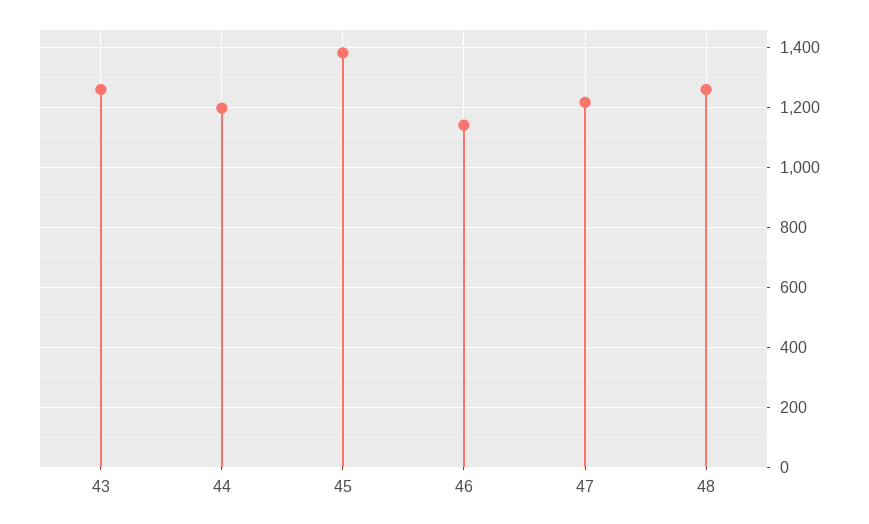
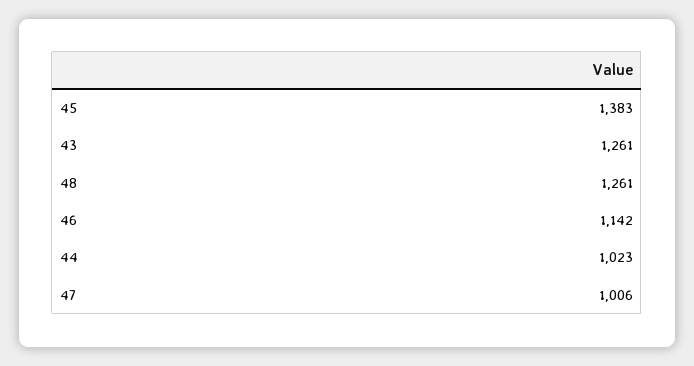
44: 1200 -> 1023
47: 1225 -> 1006

